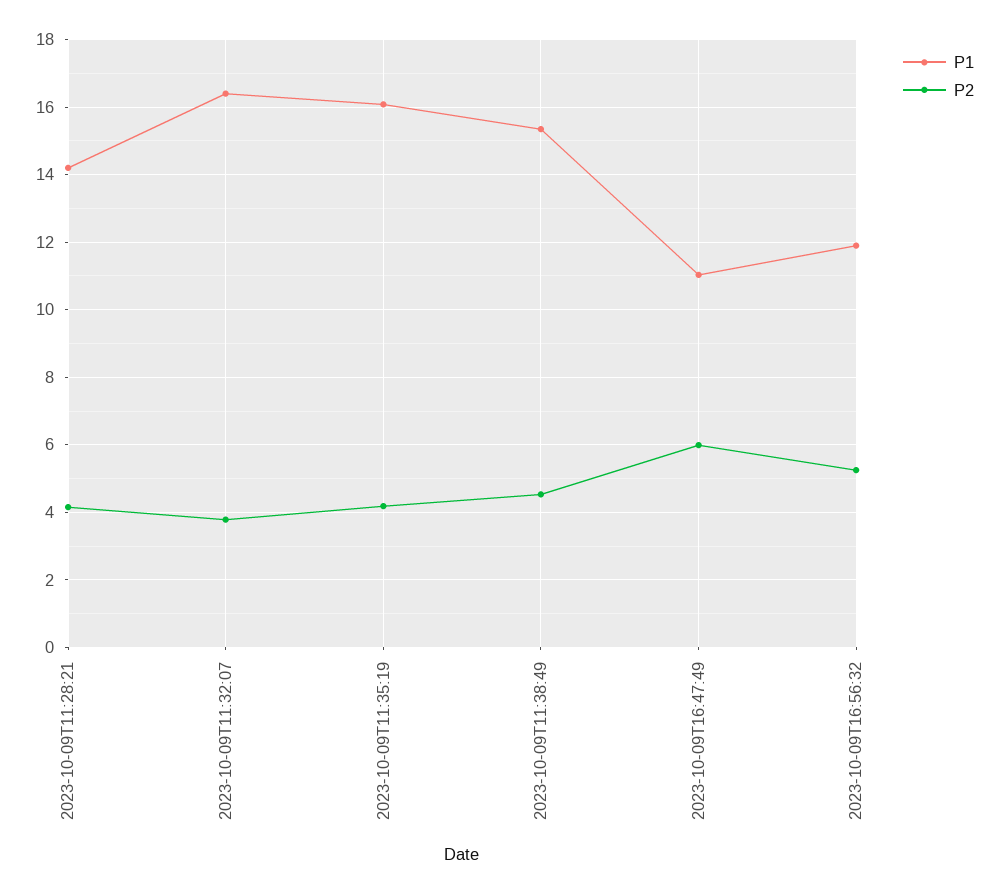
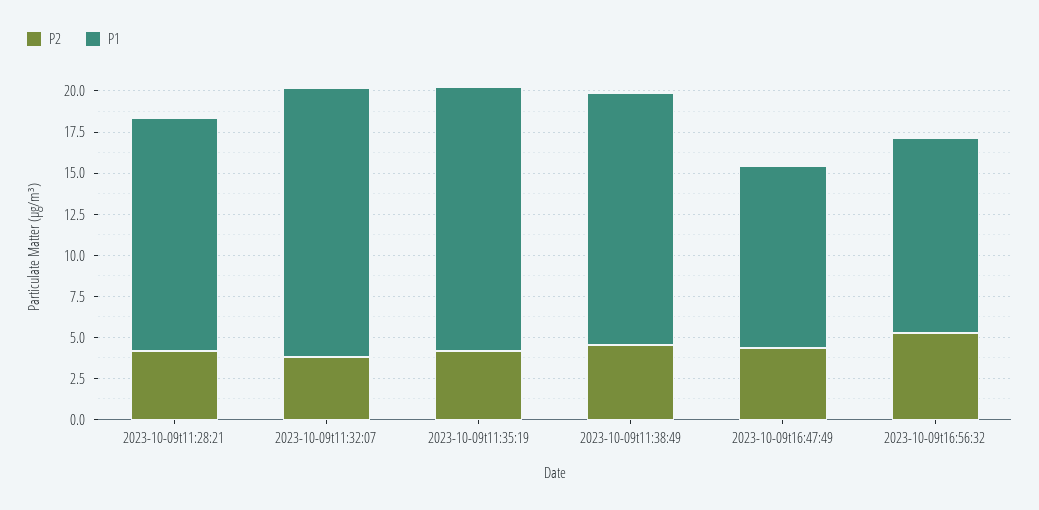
P2, 2023-10-09T16:47:49: 6 -> 4.5

